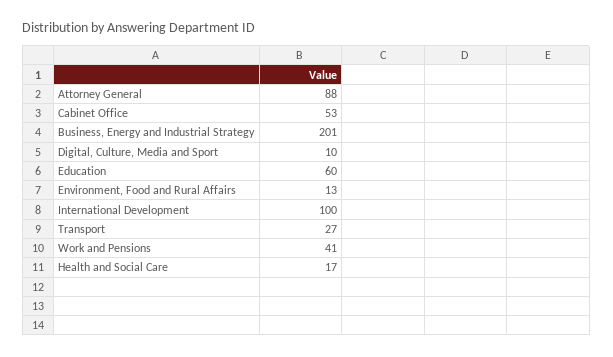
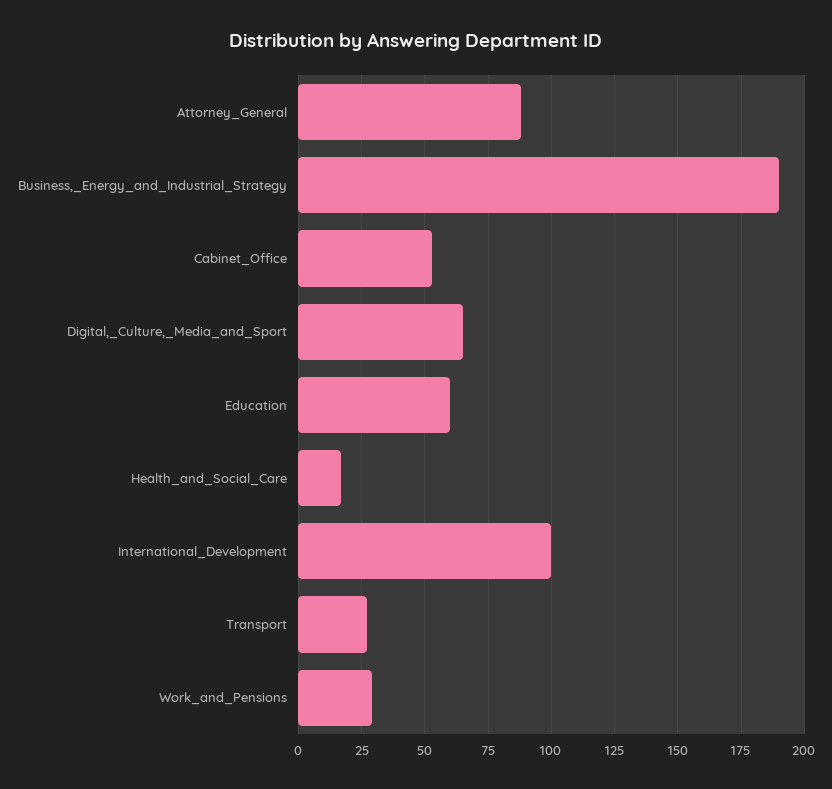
Business, Energy and Industrial Strategy: 201 -> 190
Digital, Culture, Media and Sport: 10 -> 65
Environment, Food and Rural Affairs: 13 -> none
Work and Pensions: 41 -> 30

